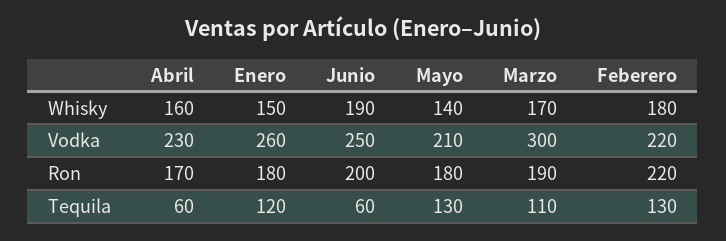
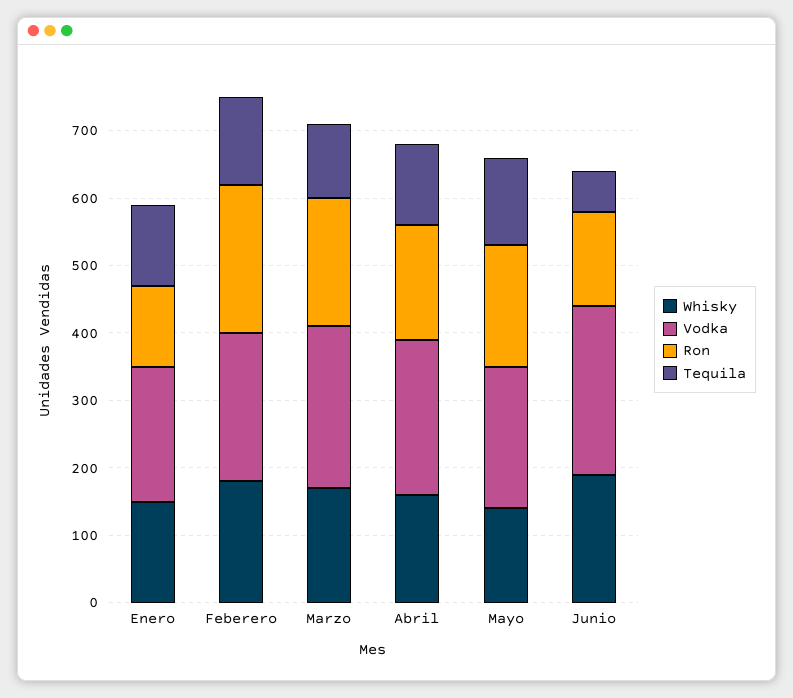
Vodka, Enero: 260 -> 200
Vodka, Marzo: 300 -> 240
Ron, Enero: 180 -> 120
Ron, Junio: 200 -> 140
Tequila, Abril: 60 -> 120

